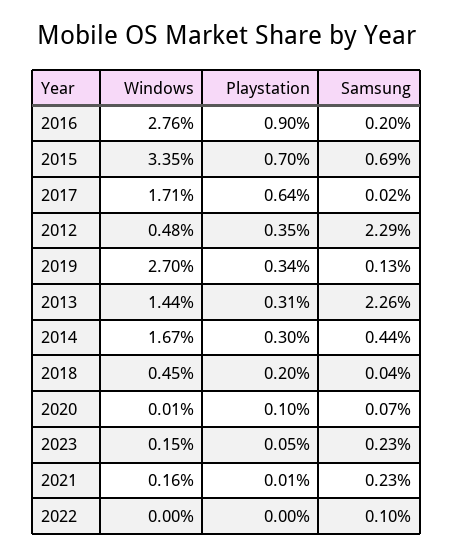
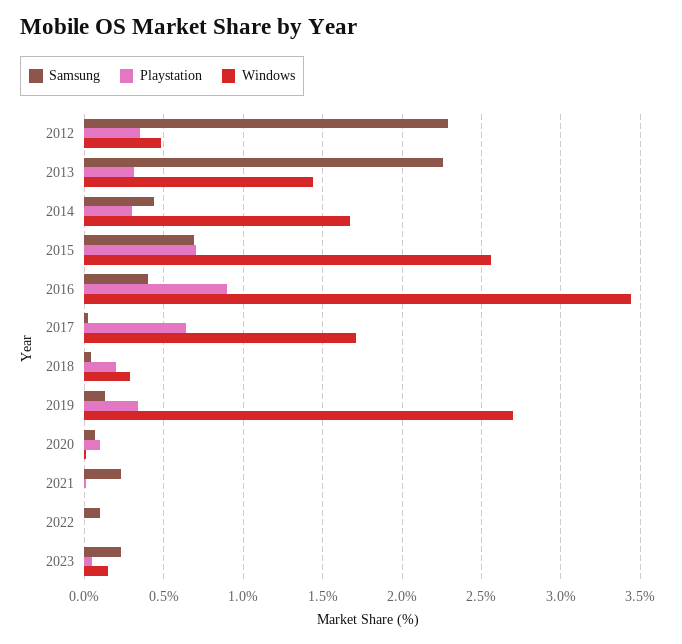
Windows, 2016: 2.76 -> 3.45
Samsung, 2016: 0.2 -> 0.4
Windows, 2015: 3.35 -> 2.55
Windows, 2018: 0.45 -> 0.3
Windows, 2021: 0.16 -> 0

